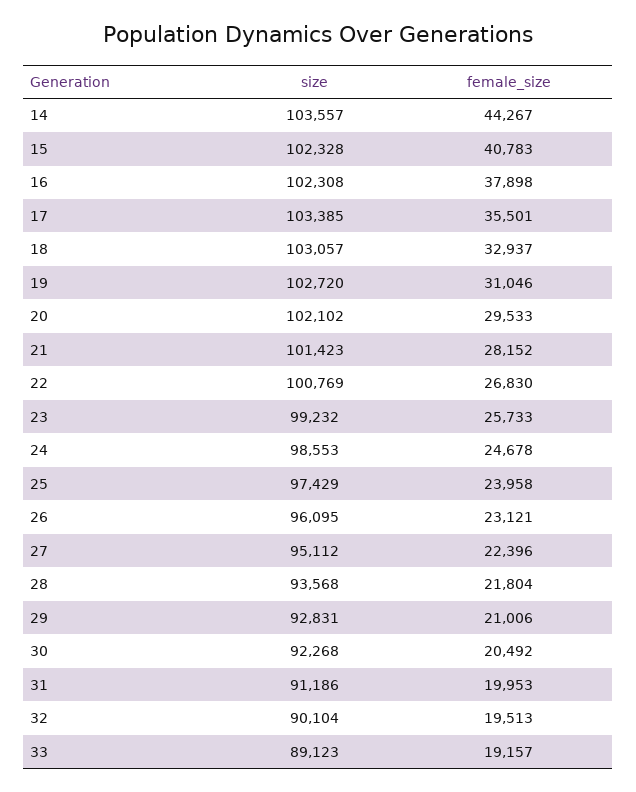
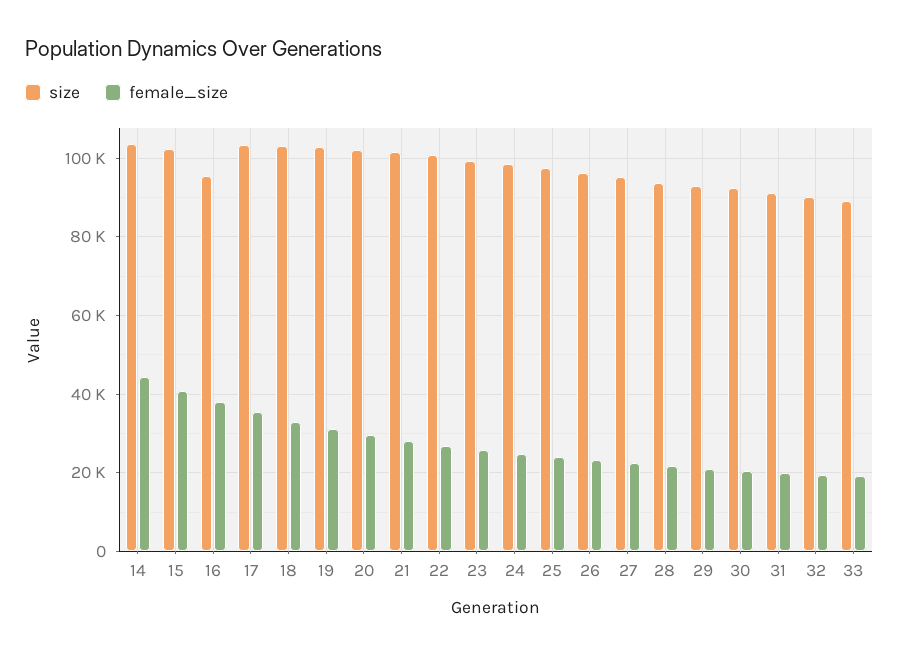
size, 16: 102308 -> 96000

